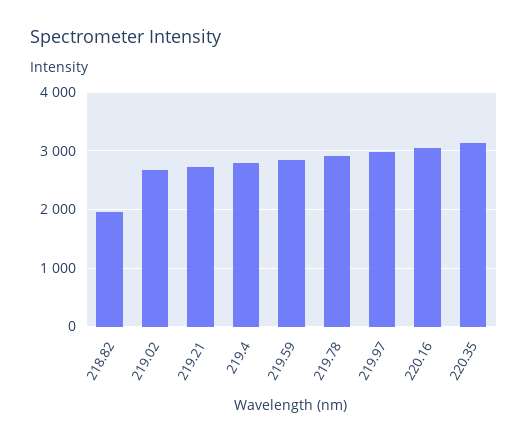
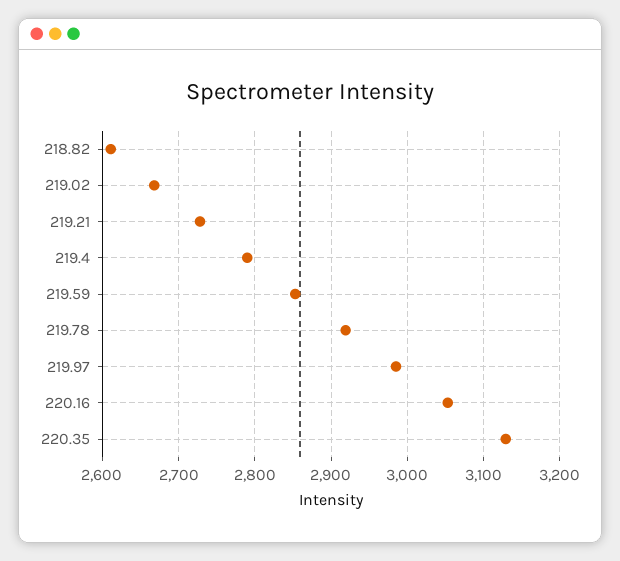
218.82: 2000 -> 2610

